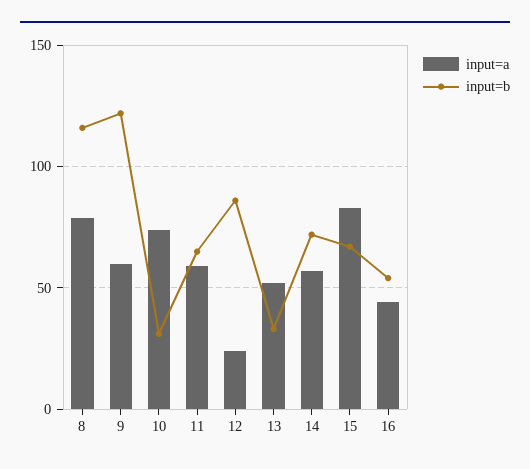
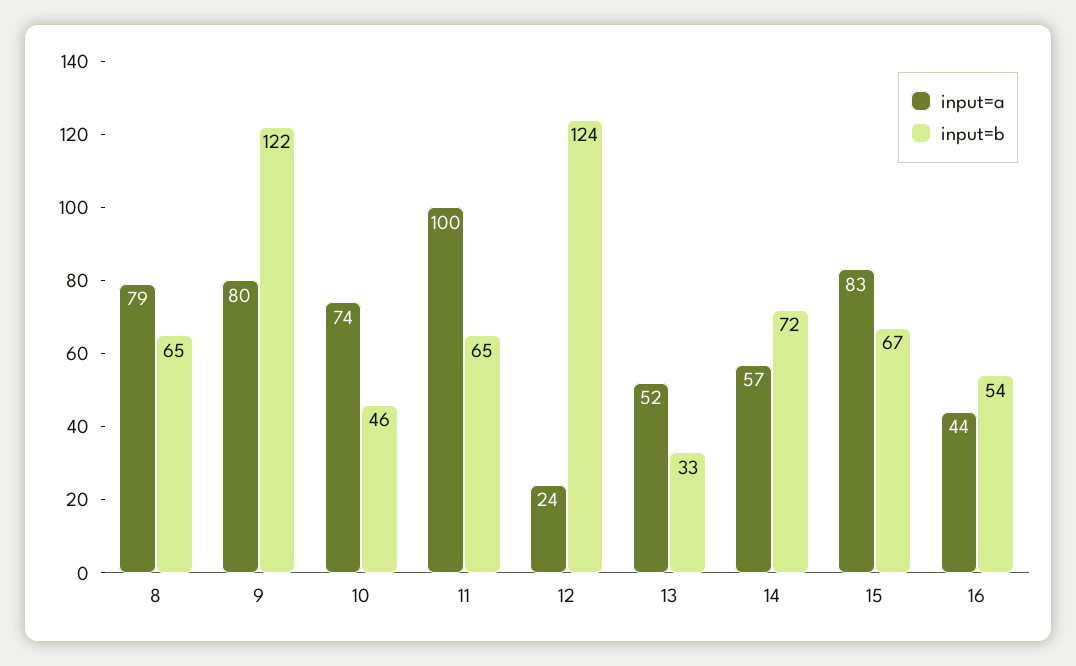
input=b, 8: 115 -> 65
input=a, 9: 60 -> 80
input=b, 10: 30 -> 46
input=a, 11: 60 -> 100
input=b, 12: 85 -> 124

